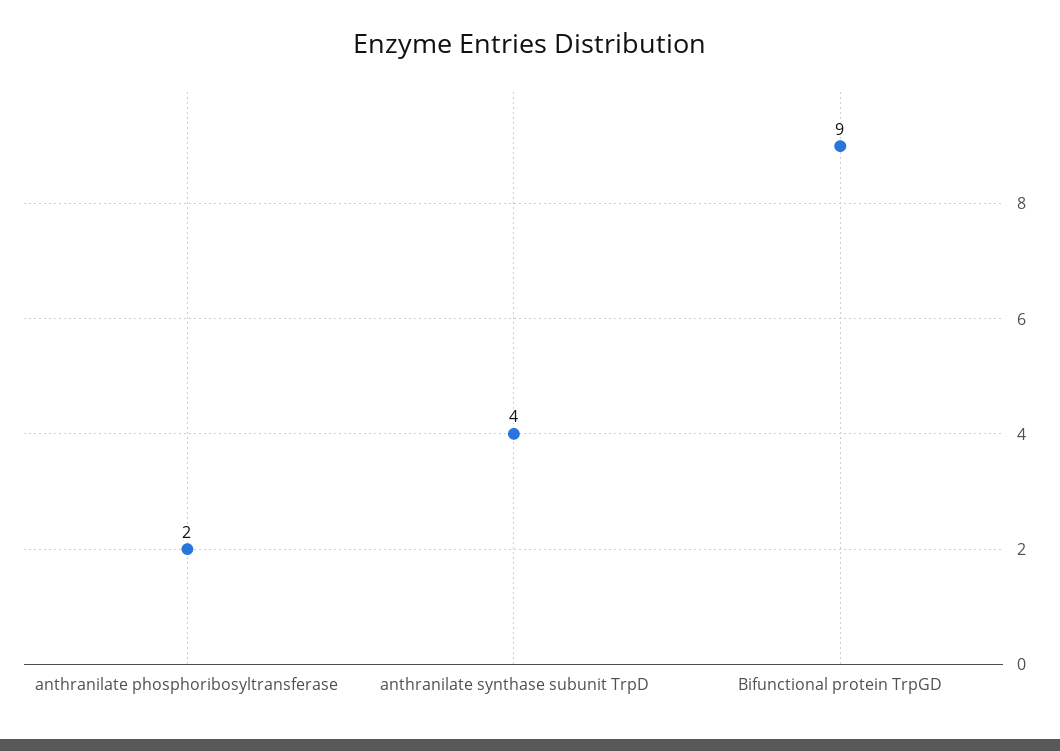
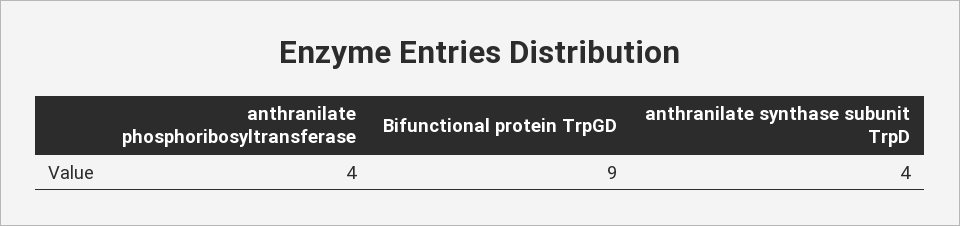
anthranilate phosphoribosyltransferase: 2 -> 4

